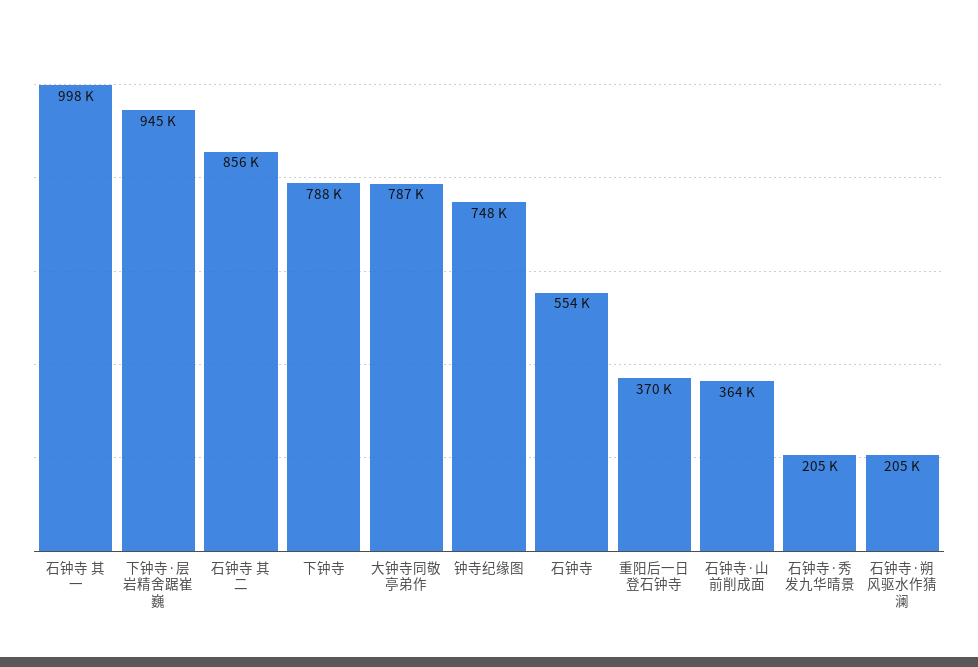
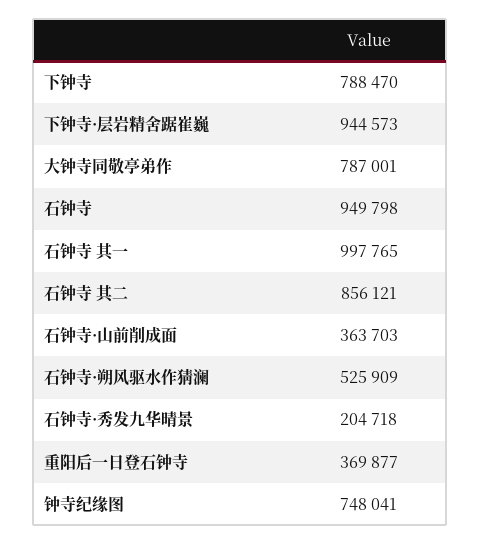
石钟寺: 554000 -> 949798
石钟寺·朔风驱水作猜澜: 205000 -> 525909

